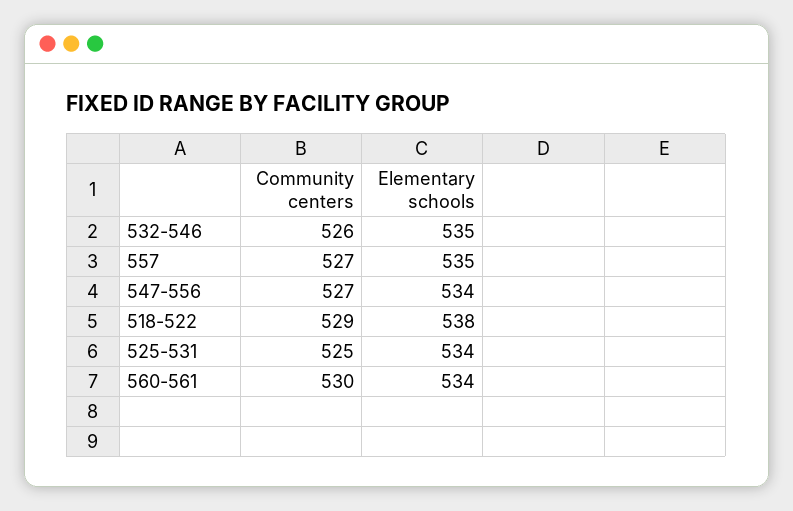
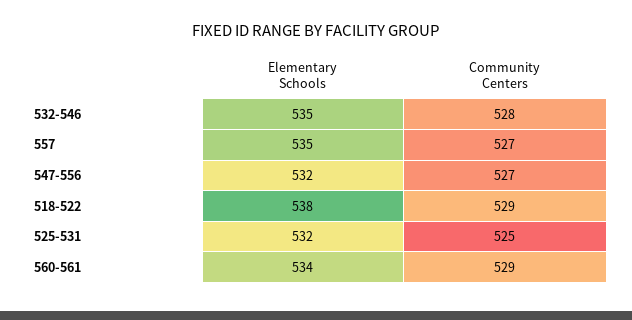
Community centers, 532-546: 526 -> 528
Elementary schools, 547-556: 534 -> 532
Elementary schools, 525-531: 534 -> 532
Community centers, 560-561: 530 -> 529

